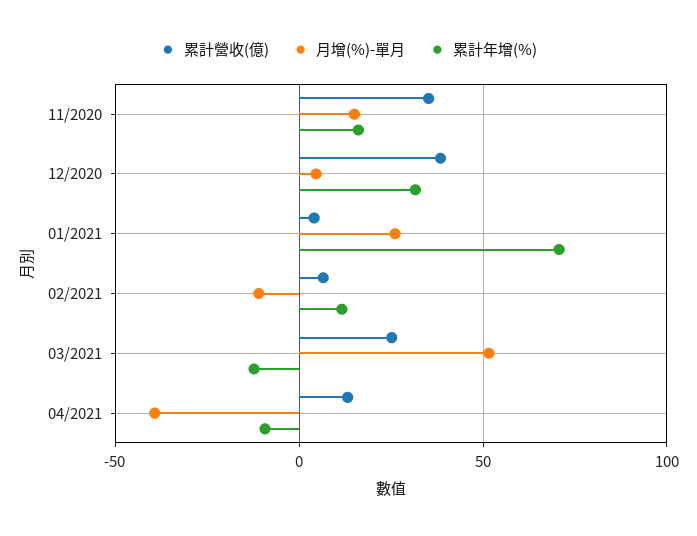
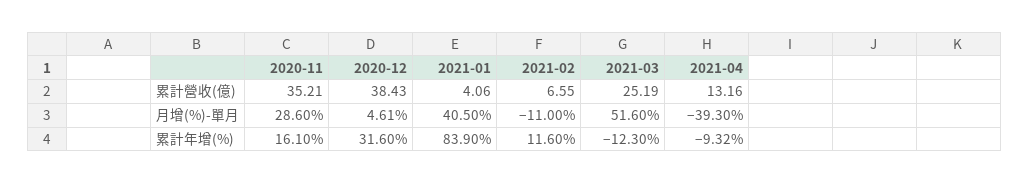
月增(%)-單月, 11/2020: 15 -> 28.6
月增(%)-單月, 01/2021: 25 -> 40.5
累計年增(%), 01/2021: 70 -> 83.9

